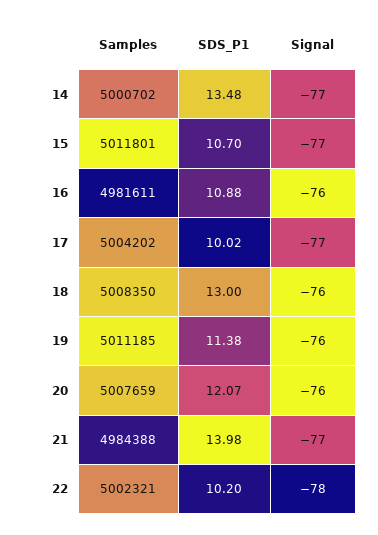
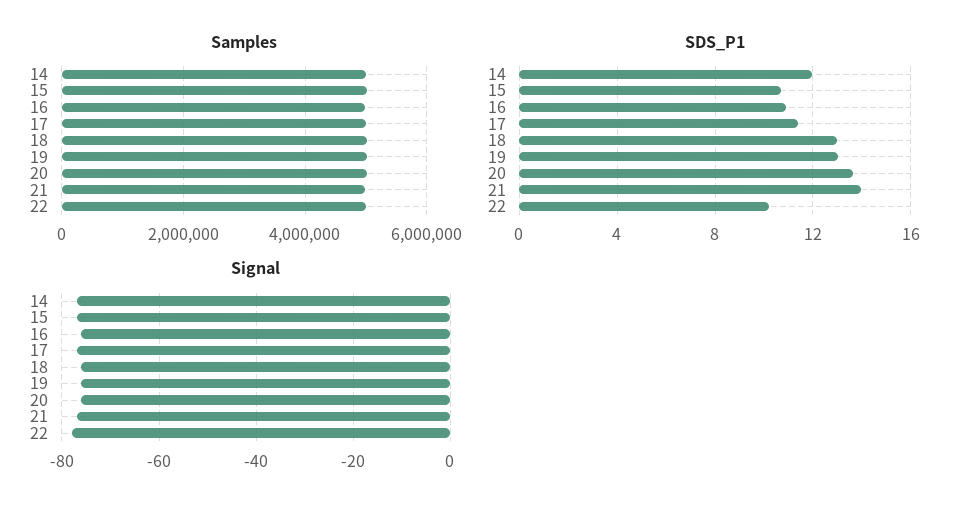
SDS_P1, 14: 13.48 -> 12
SDS_P1, 17: 10.02 -> 11.5
SDS_P1, 19: 11.38 -> 13
SDS_P1, 20: 12.07 -> 13.5

